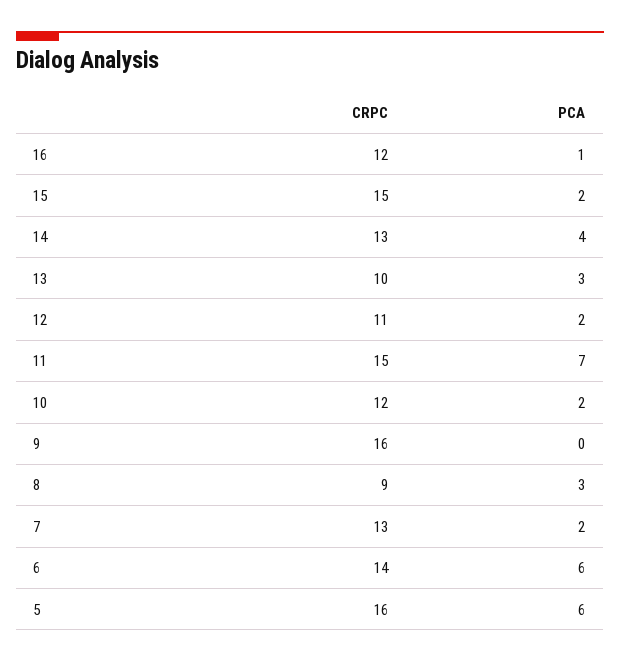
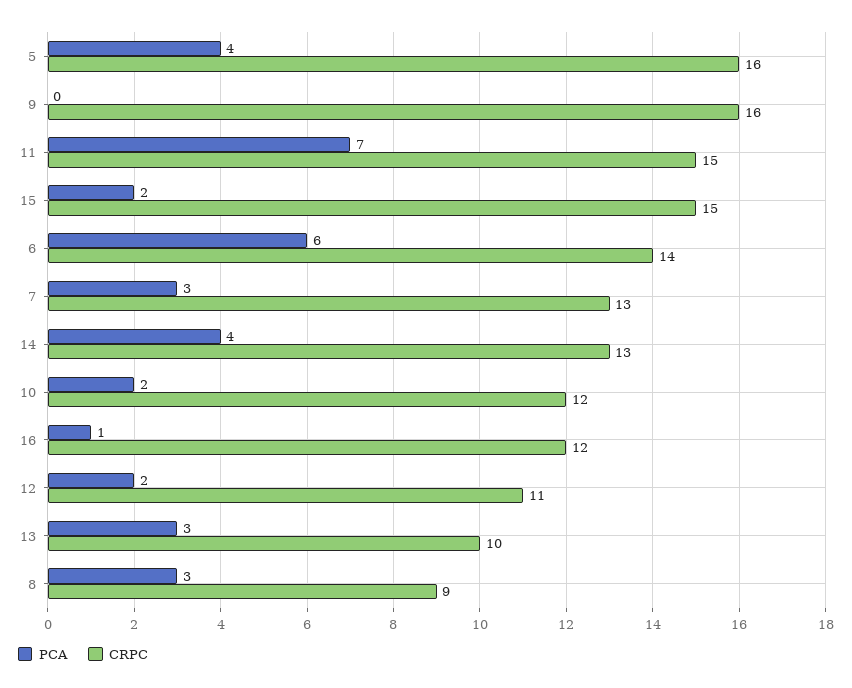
PCA, 7: 2 -> 3
PCA, 5: 6 -> 4

